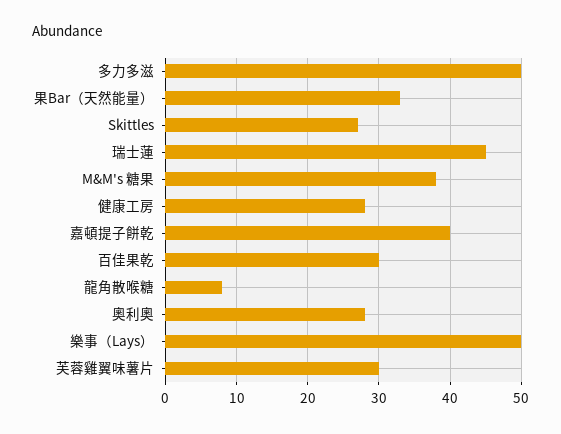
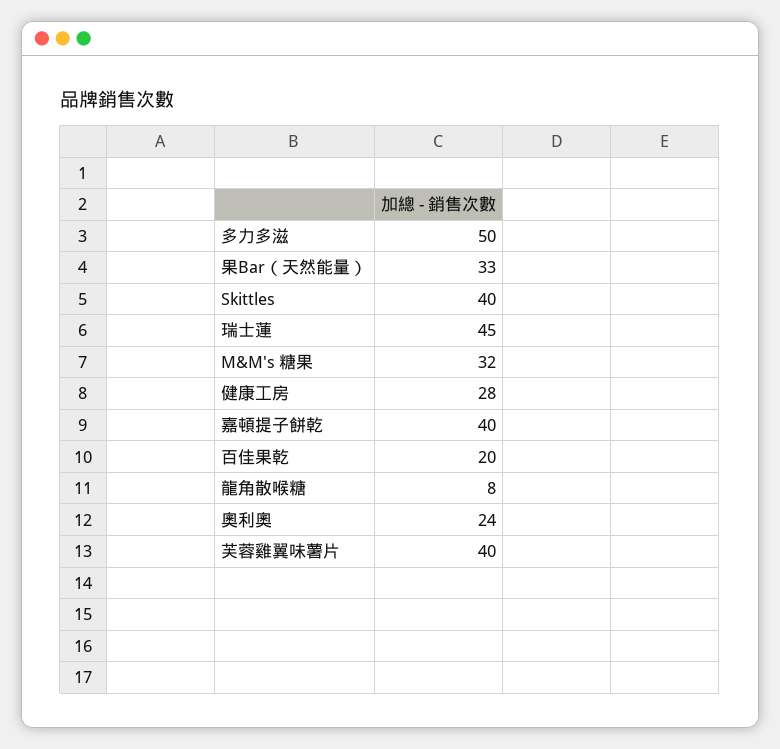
Skittles: 27 -> 40
M&M's 糖果: 38 -> 32
百佳果乾: 30 -> 20
奧利奧: 28 -> 24
樂事（Lays）: 50 -> none
芙蓉雞翼味薯片: 30 -> 40

